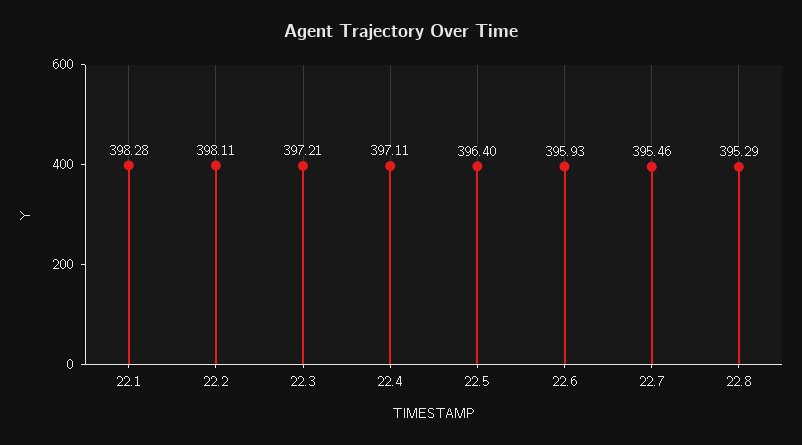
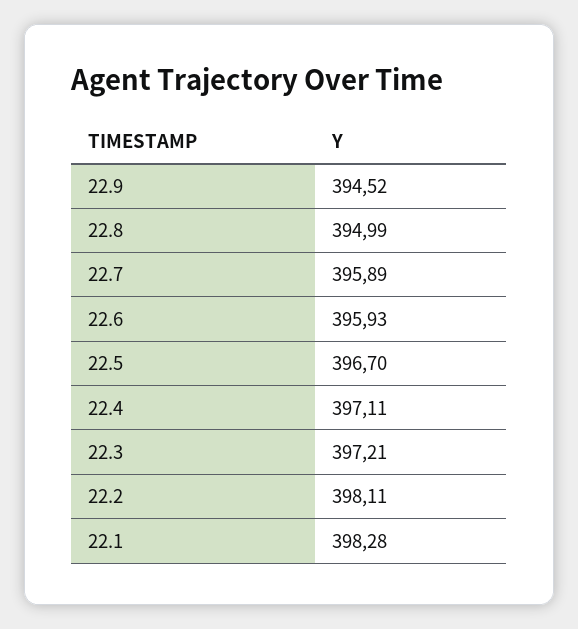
22.5: 396.4 -> 396.7
22.7: 395.46 -> 395.89
22.8: 395.29 -> 394.99
22.9: none -> 394.52

